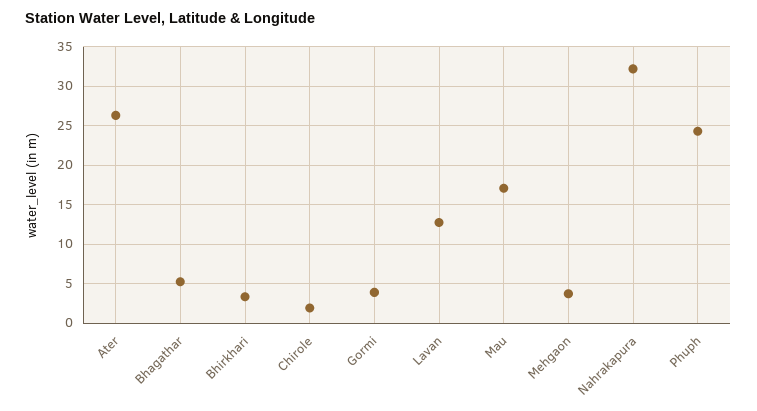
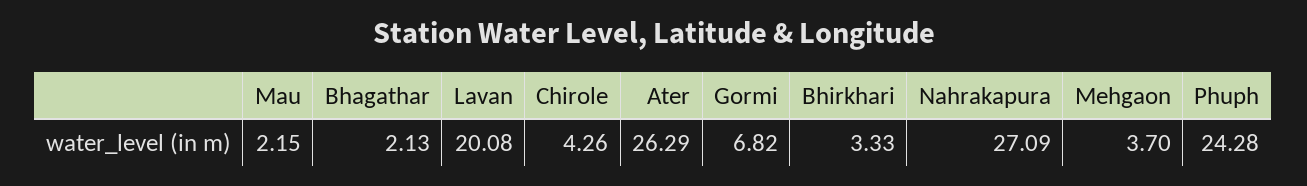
Bhagathar: 5 -> 2.13
Chirole: 2 -> 4.26
Gormi: 4 -> 6.82
Lavan: 13 -> 20.08
Mau: 17 -> 2.15
Nahrakapura: 32 -> 27.09

